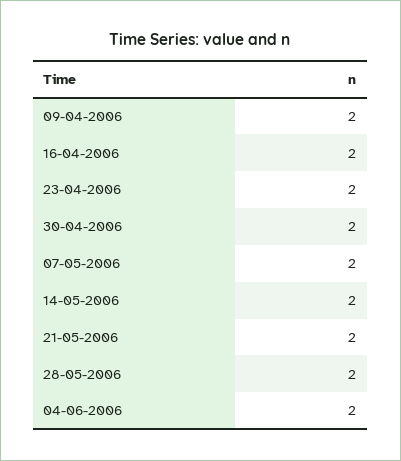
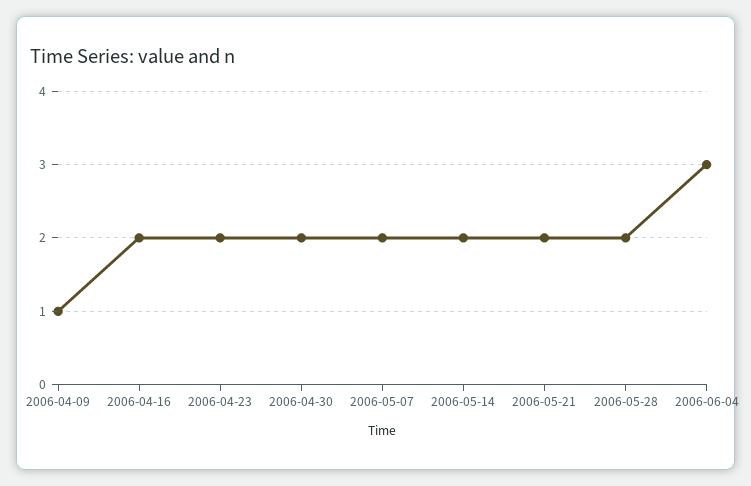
09-04-2006: 2 -> 1
04-06-2006: 2 -> 3

